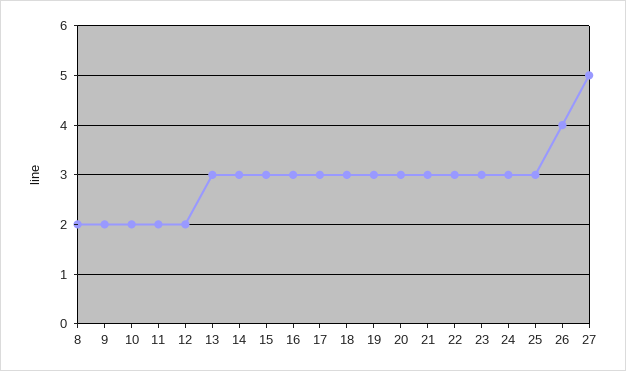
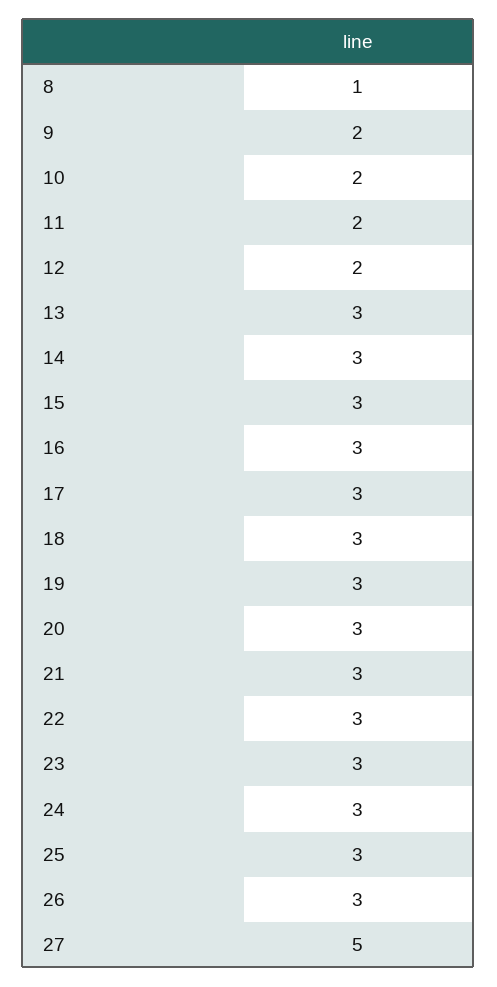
8: 2 -> 1
26: 4 -> 3

